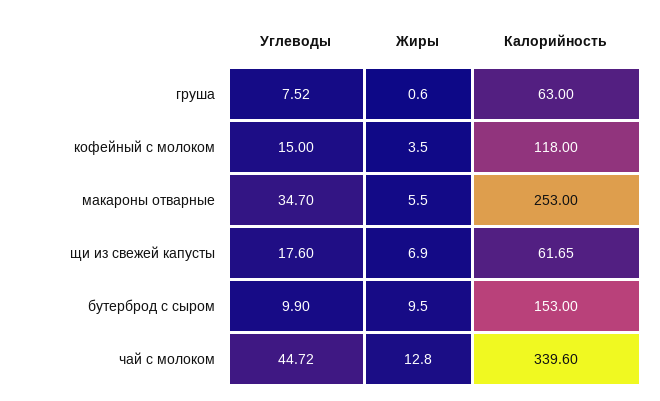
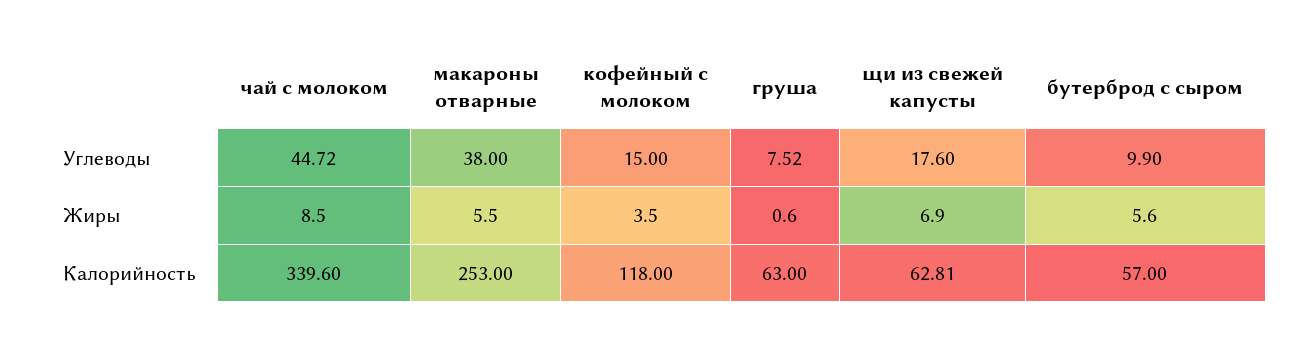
Углеводы, макароны отварные: 34.7 -> 38
Калорийность, щи из свежей капусты: 61.65 -> 62.81
Жиры, бутерброд с сыром: 9.5 -> 5.6
Калорийность, бутерброд с сыром: 153 -> 57
Жиры, чай с молоком: 12.8 -> 8.5

